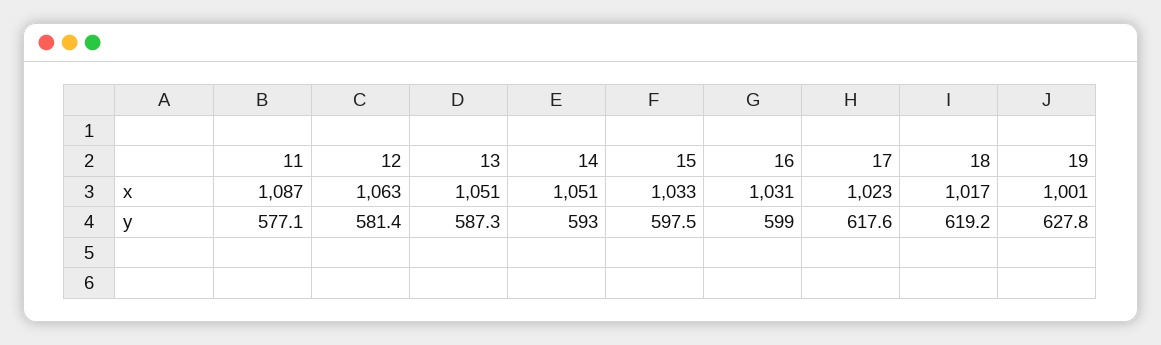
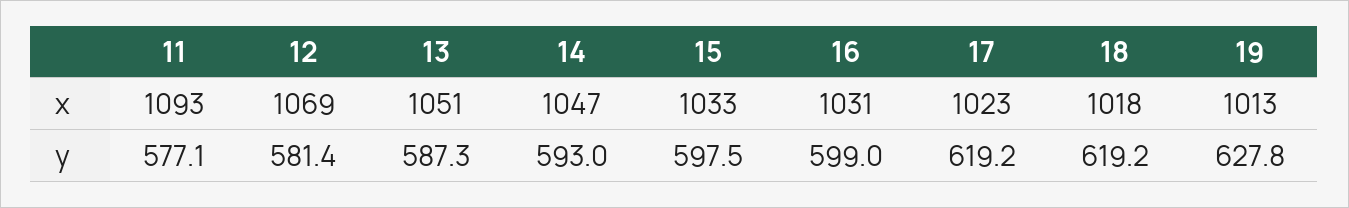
11, x: 1087 -> 1093
12, x: 1063 -> 1069
14, x: 1051 -> 1047
18, x: 1017 -> 1018
19, x: 1001 -> 1013
17, y: 617.6 -> 619.2

